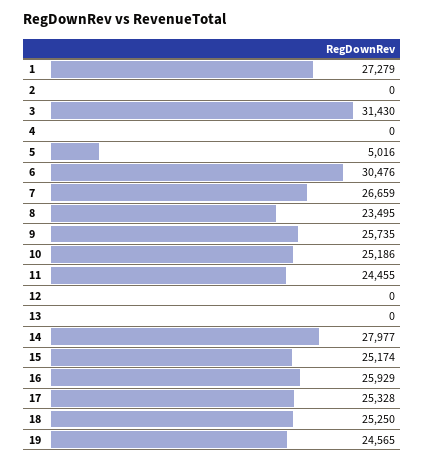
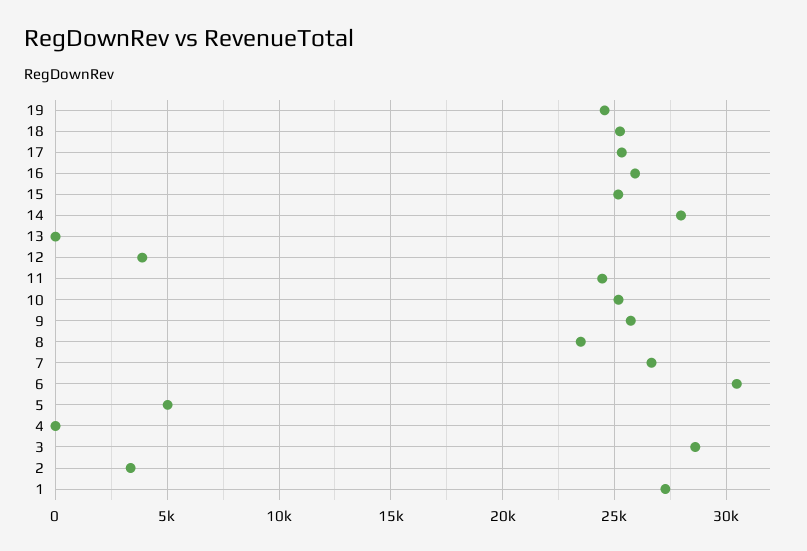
2: 0 -> 3500
3: 31430 -> 28500
12: 0 -> 4000

